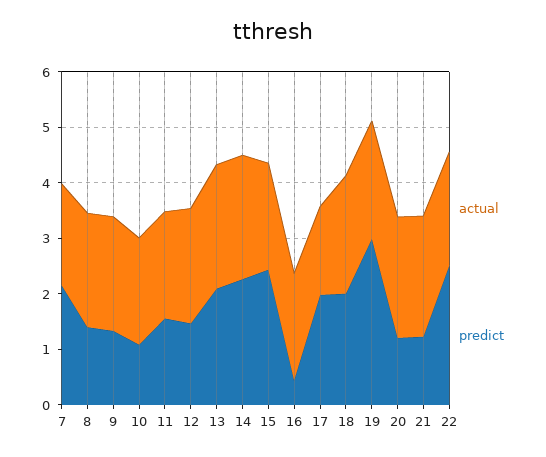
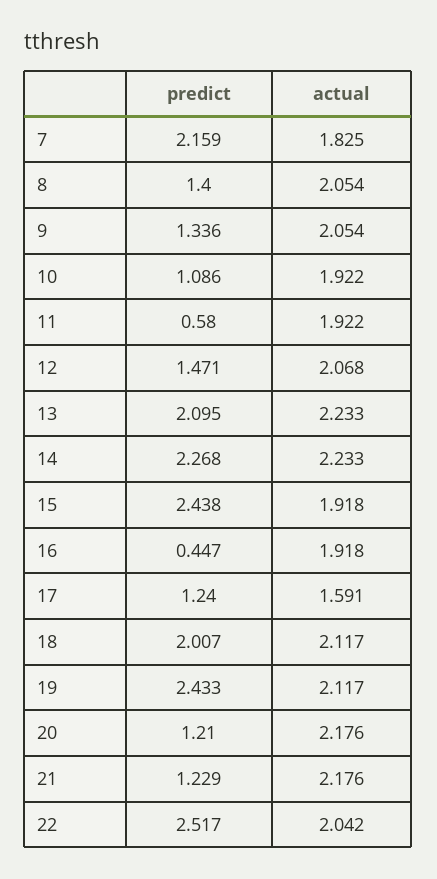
predict, 11: 1.6 -> 0.58
predict, 17: 2 -> 1.24
predict, 19: 3 -> 2.433

